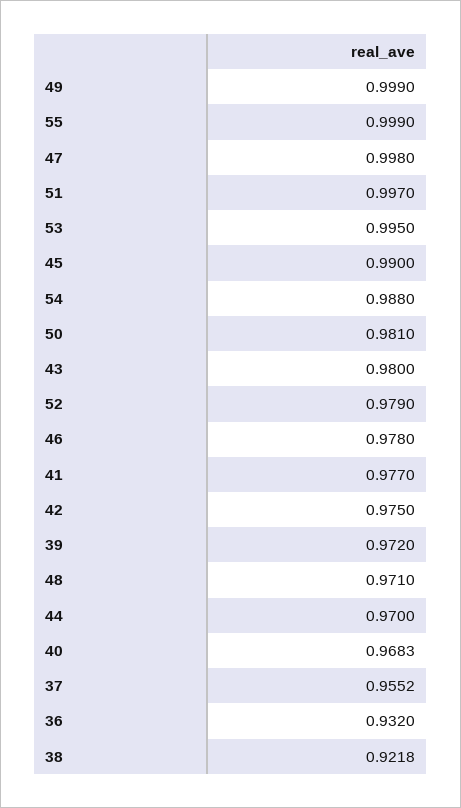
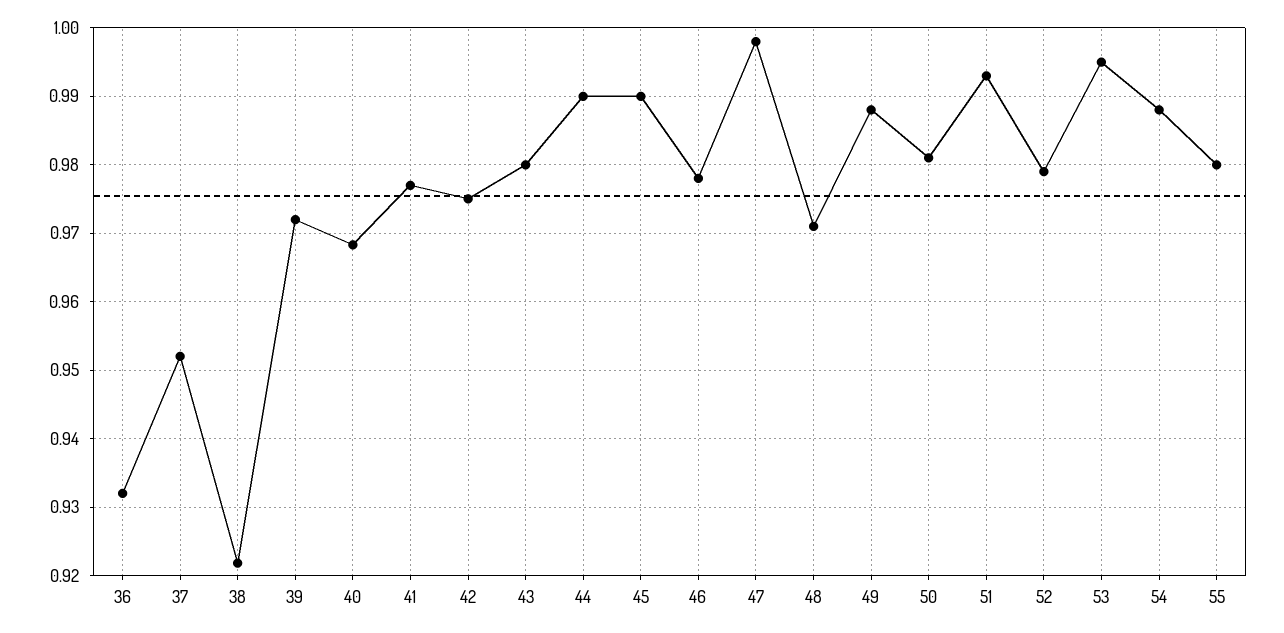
49: 0.999 -> 0.988
55: 0.999 -> 0.98
51: 0.997 -> 0.993
44: 0.97 -> 0.99
37: 0.9552 -> 0.952

